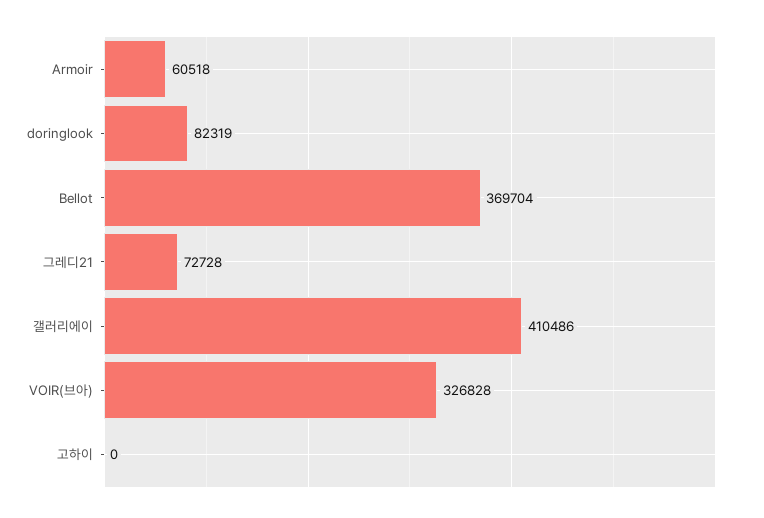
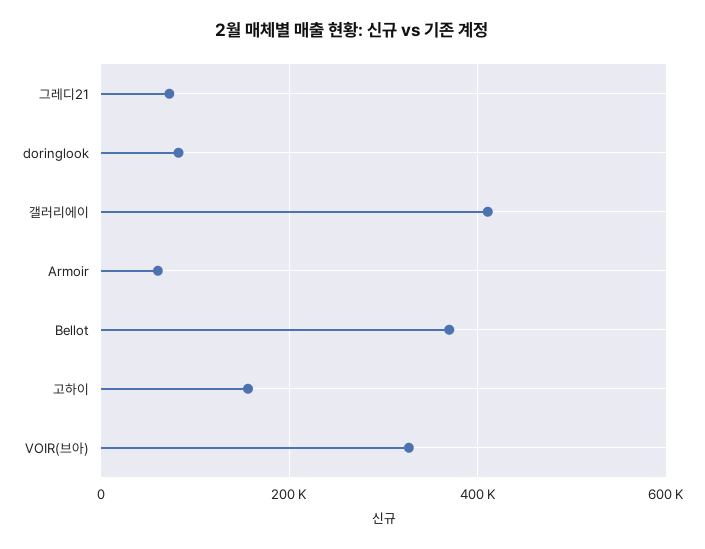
고하이: 0 -> 160000

